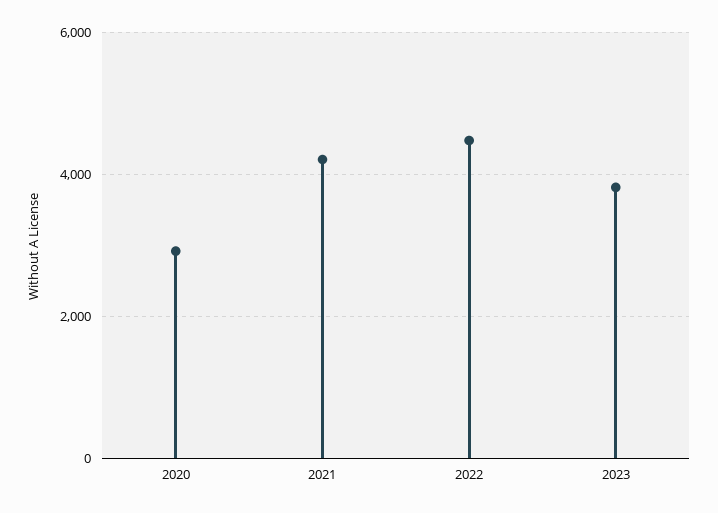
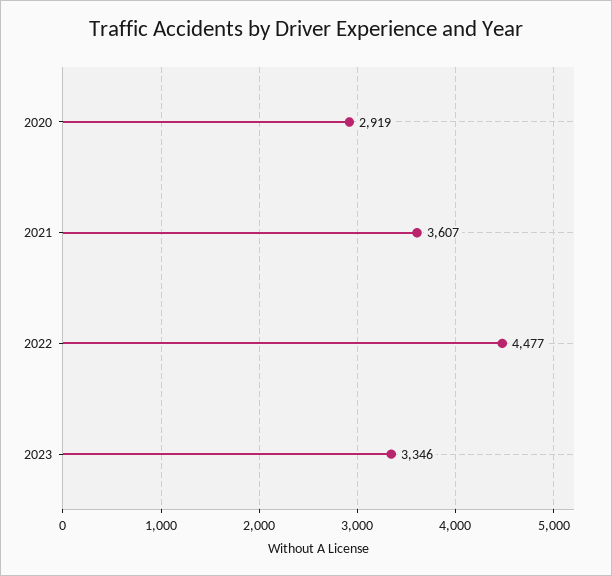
2021: 4200 -> 3607
2023: 3800 -> 3346

